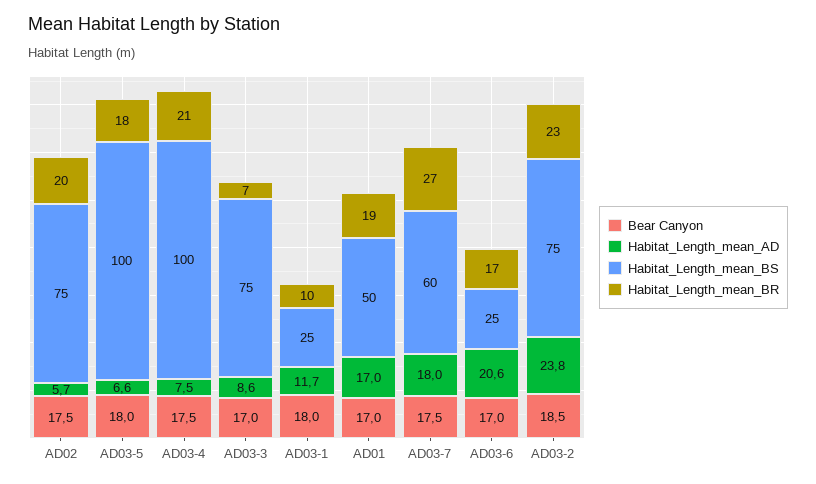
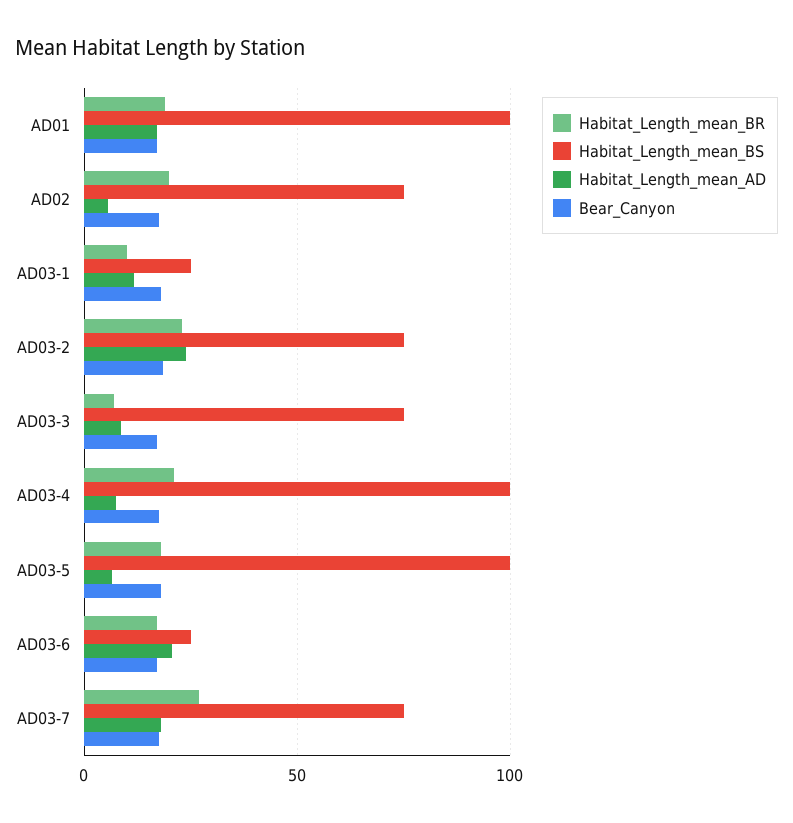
Habitat_Length_mean_BS, AD01: 50 -> 100
Habitat_Length_mean_BS, AD03-7: 60 -> 75

